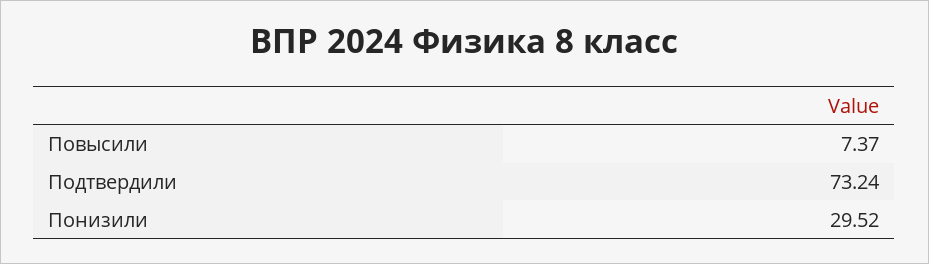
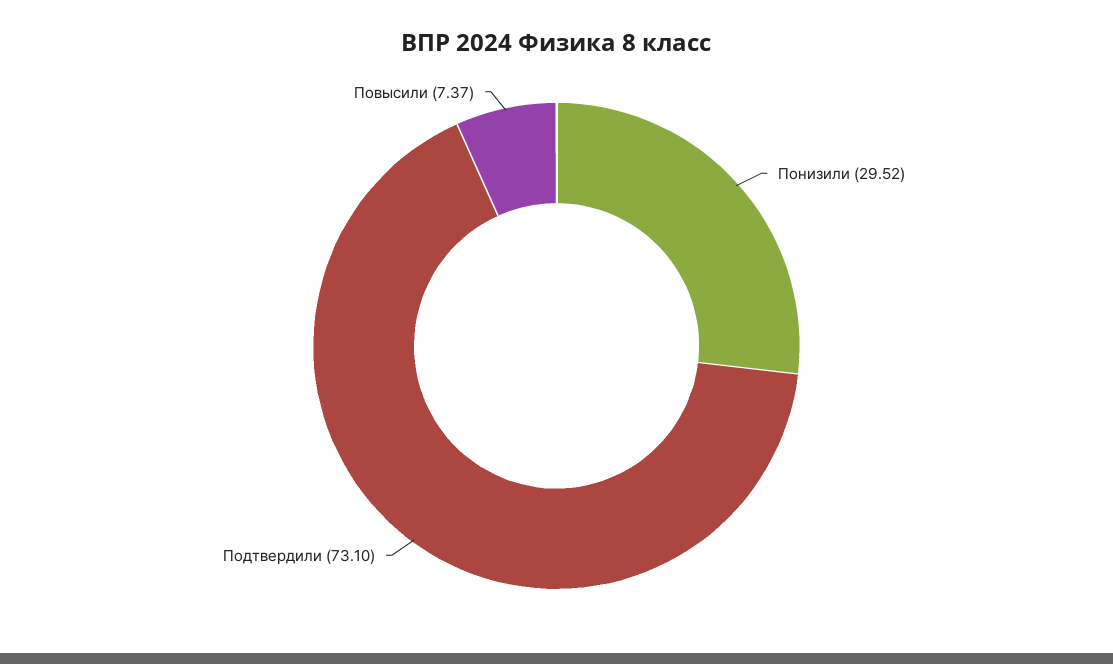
Подтвердили: 73.24 -> 73.1

